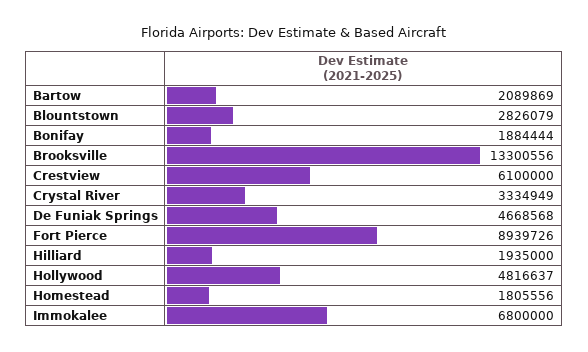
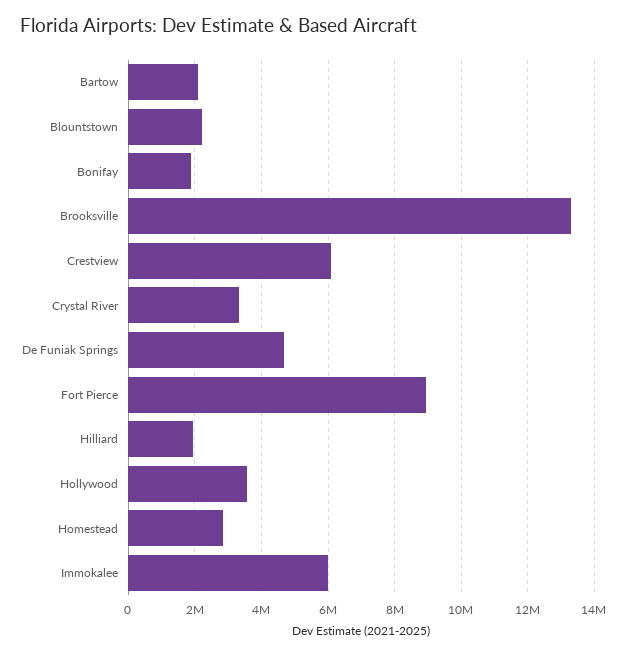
Blountstown: 2826079 -> 2200000
Hollywood: 4816637 -> 3600000
Homestead: 1805556 -> 2800000
Immokalee: 6800000 -> 6000000

